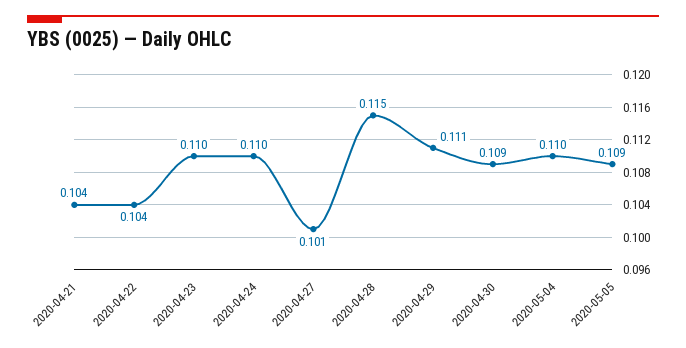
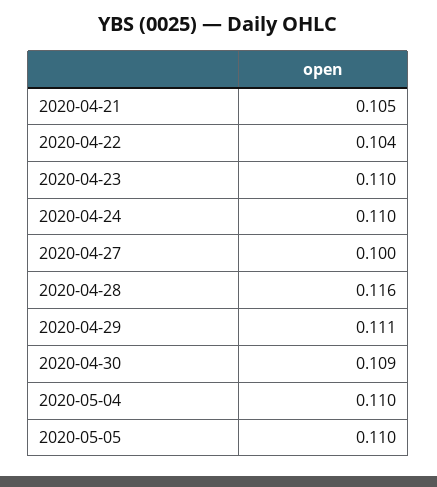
2020-04-21: 0.104 -> 0.105
2020-04-27: 0.101 -> 0.1
2020-04-28: 0.115 -> 0.116
2020-05-05: 0.109 -> 0.11

